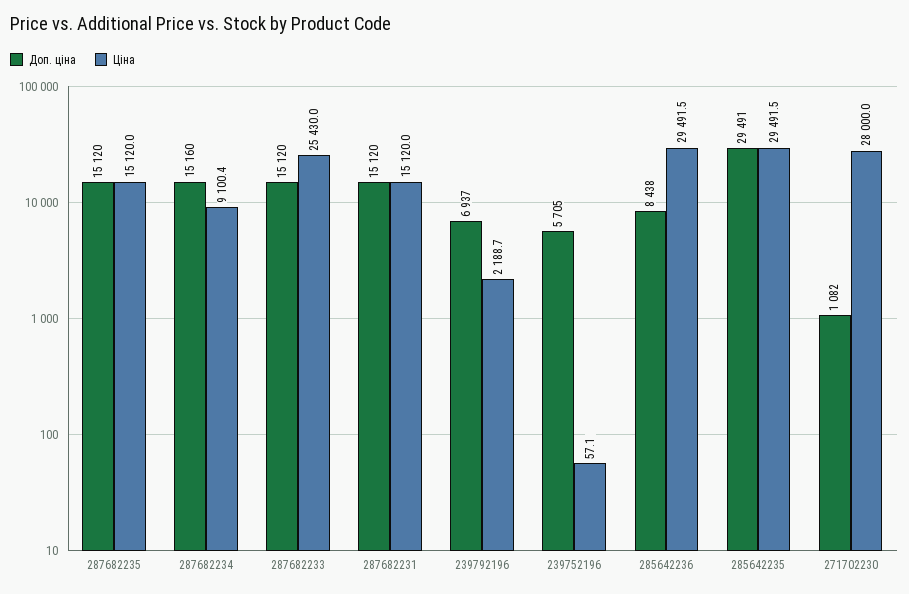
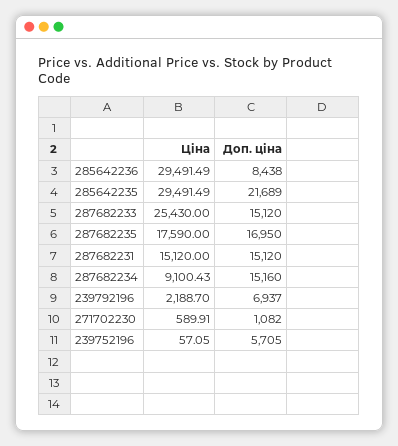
Доп. ціна, 287682235: 15120 -> 16950
Ціна, 287682235: 15120 -> 17590
Доп. ціна, 285642235: 29491 -> 21689
Ціна, 271702230: 28000 -> 589.91

